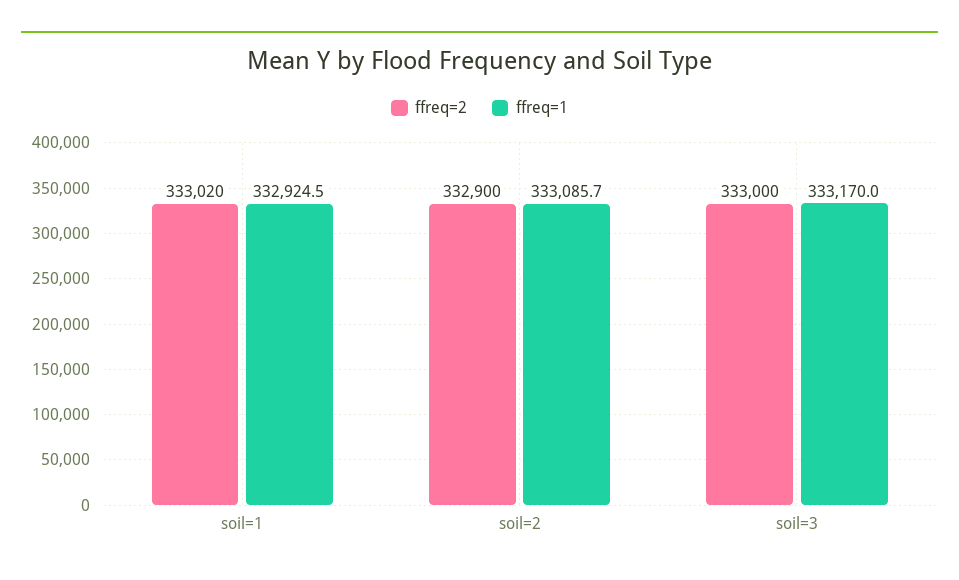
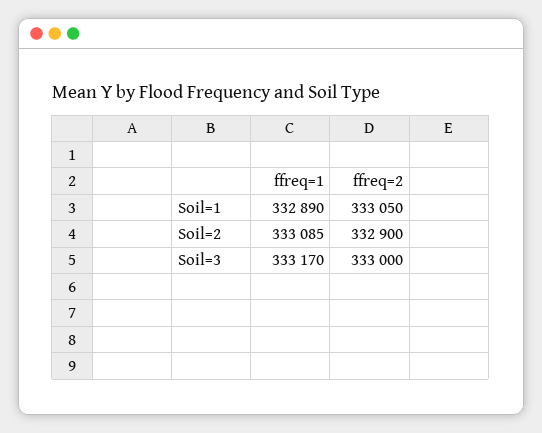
ffreq=2, soil=1: 333020 -> 333050
ffreq=1, soil=1: 332924.5 -> 332890
ffreq=1, soil=2: 333085.7 -> 333085

